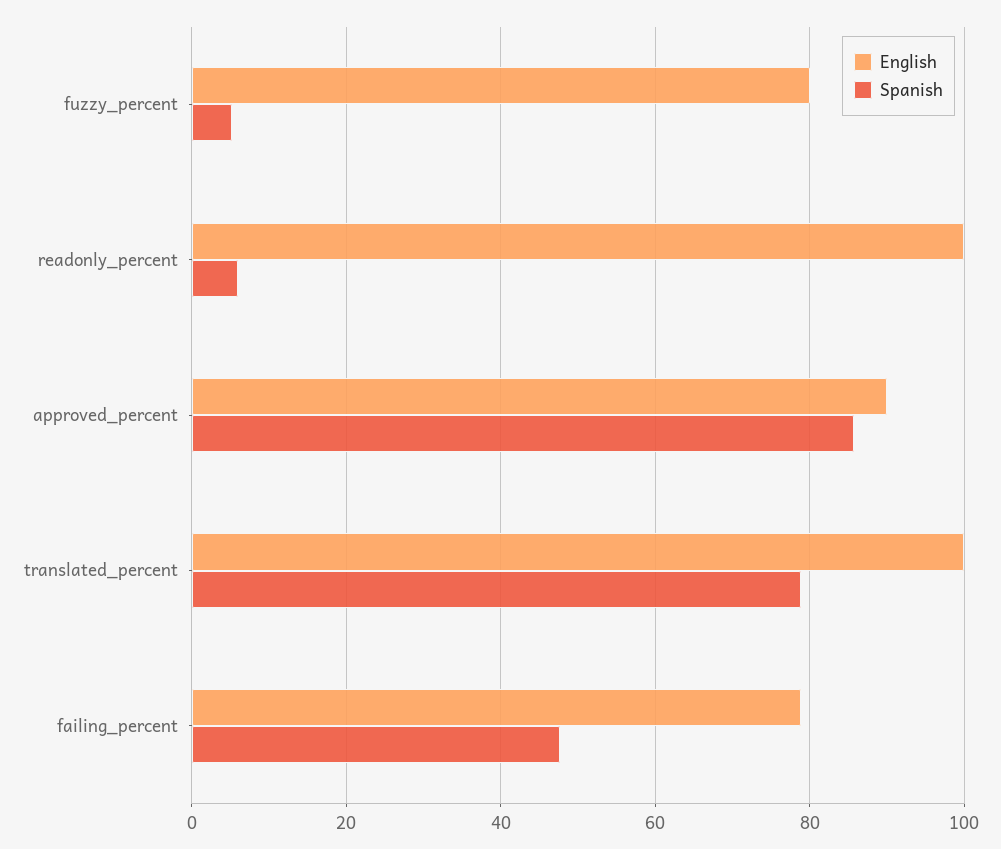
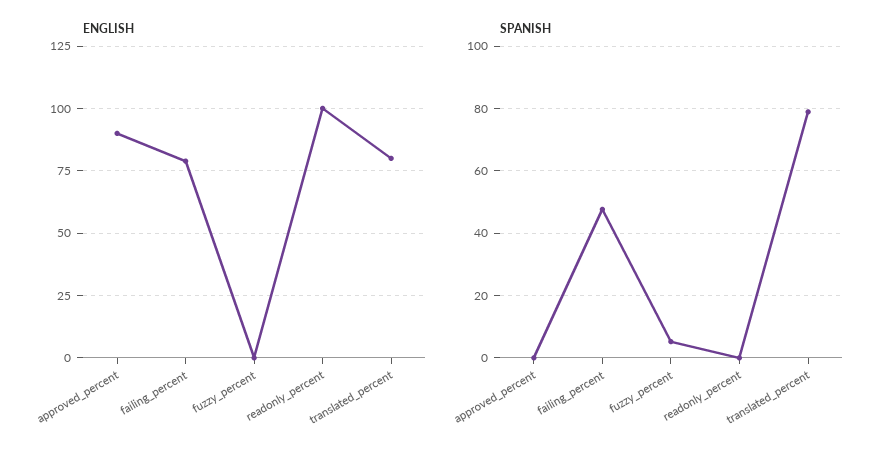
English, fuzzy_percent: 80 -> 0
Spanish, readonly_percent: 6 -> 0
Spanish, approved_percent: 86 -> 0
English, translated_percent: 100 -> 80

